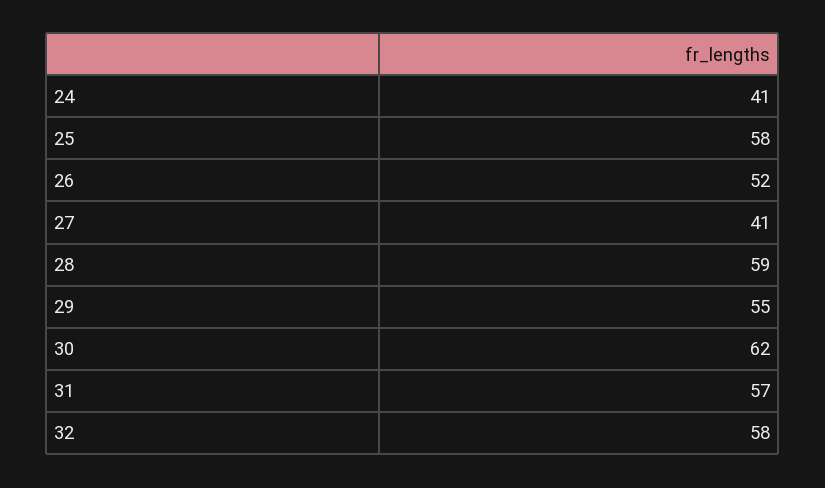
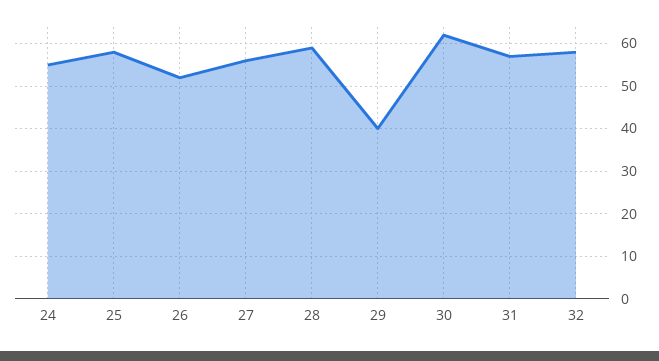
24: 41 -> 55
27: 41 -> 55
29: 55 -> 40

